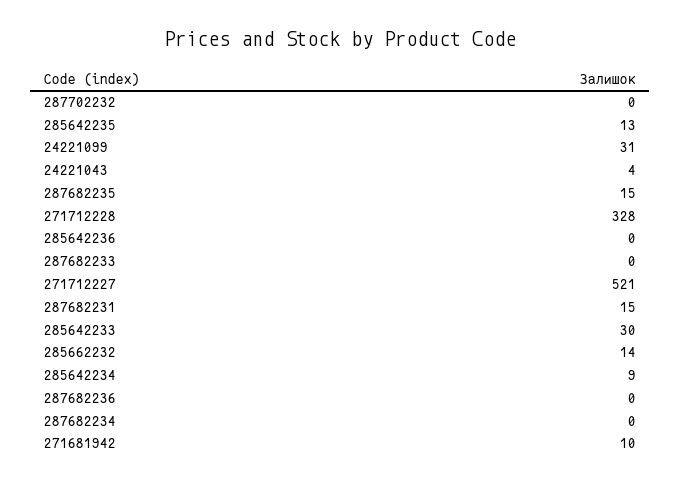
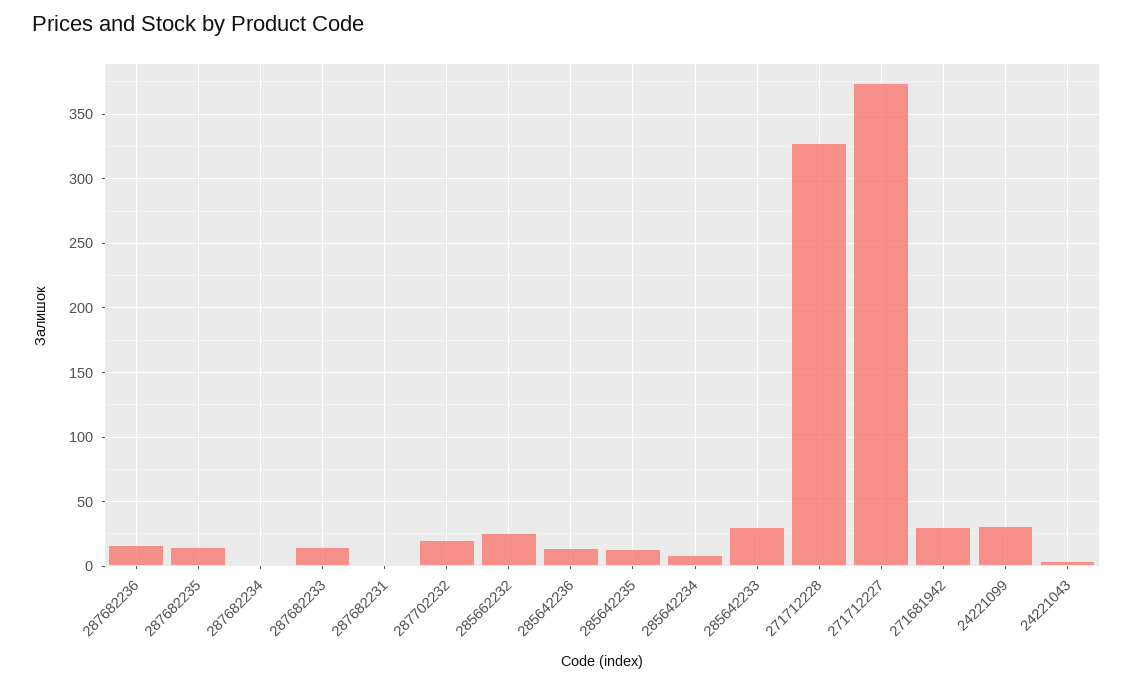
287702232: 0 -> 20
285642236: 0 -> 15
287682233: 0 -> 15
271712227: 521 -> 375
287682231: 15 -> 0
285662232: 14 -> 25
287682236: 0 -> 15
271681942: 10 -> 30

